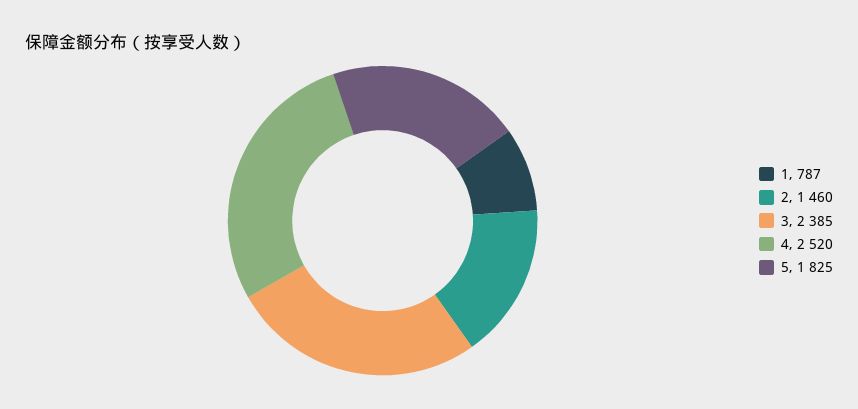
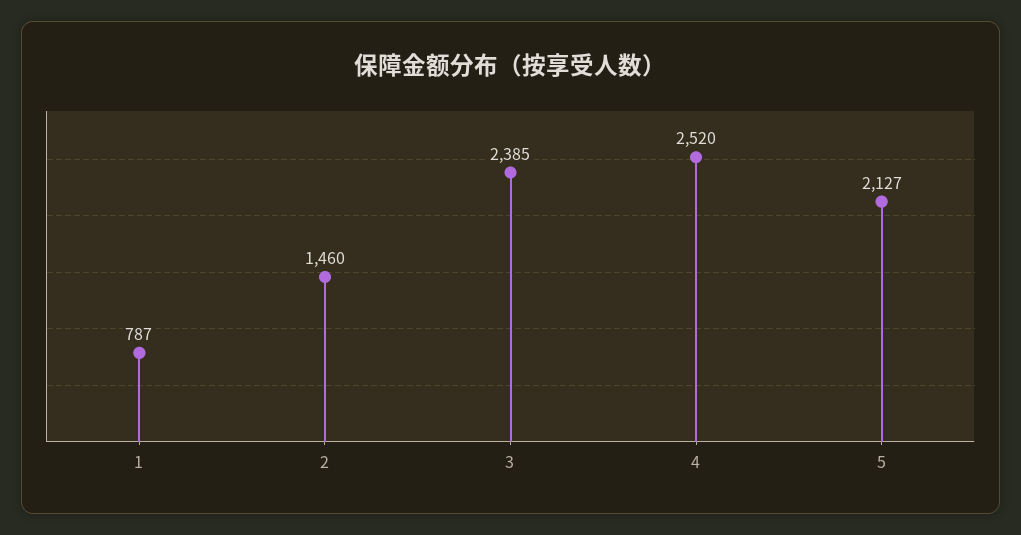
5: 1825 -> 2127

